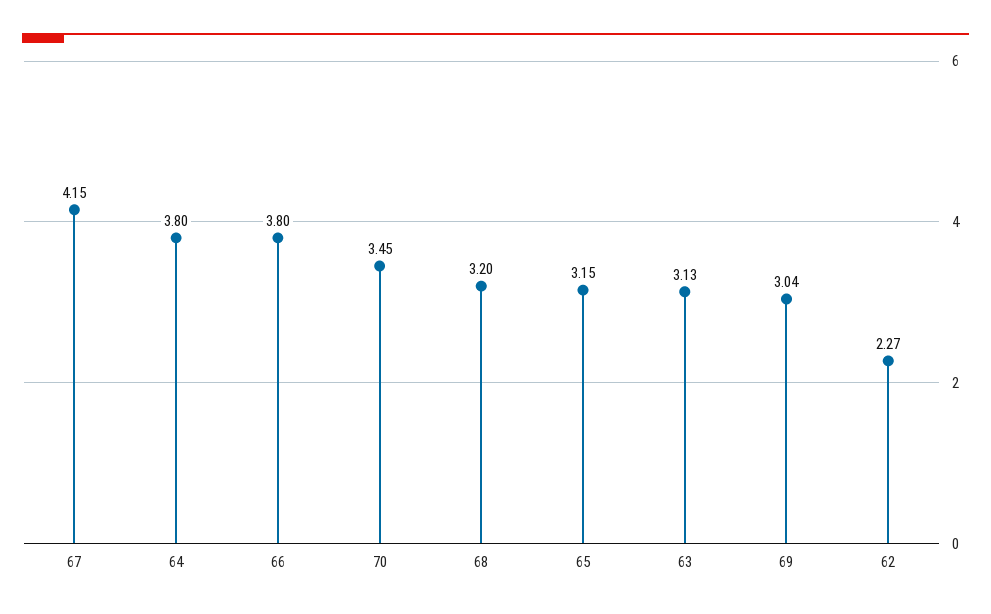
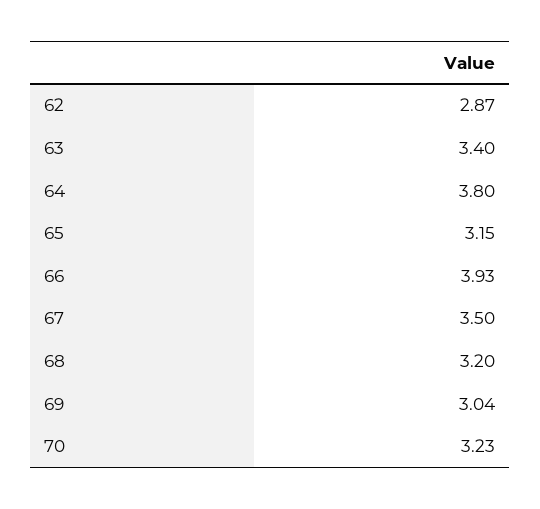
67: 4.15 -> 3.5
66: 3.8 -> 3.93
70: 3.45 -> 3.23
63: 3.13 -> 3.4
62: 2.27 -> 2.87

